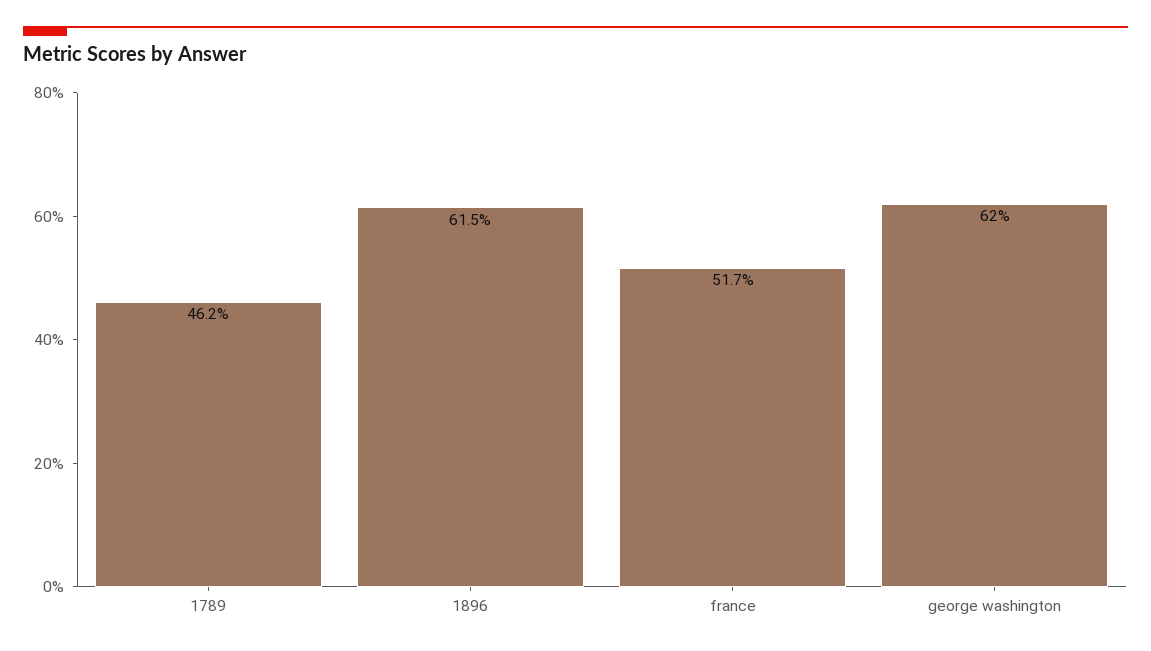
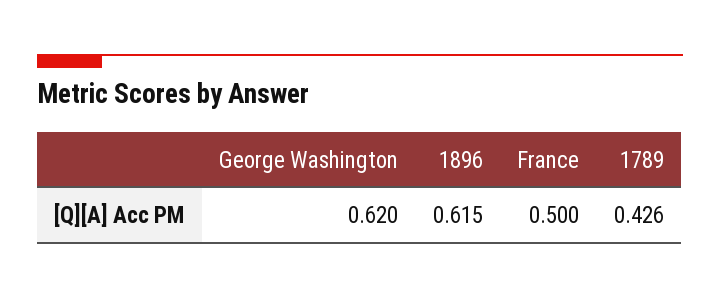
1789: 0.462 -> 0.426
france: 0.517 -> 0.5

